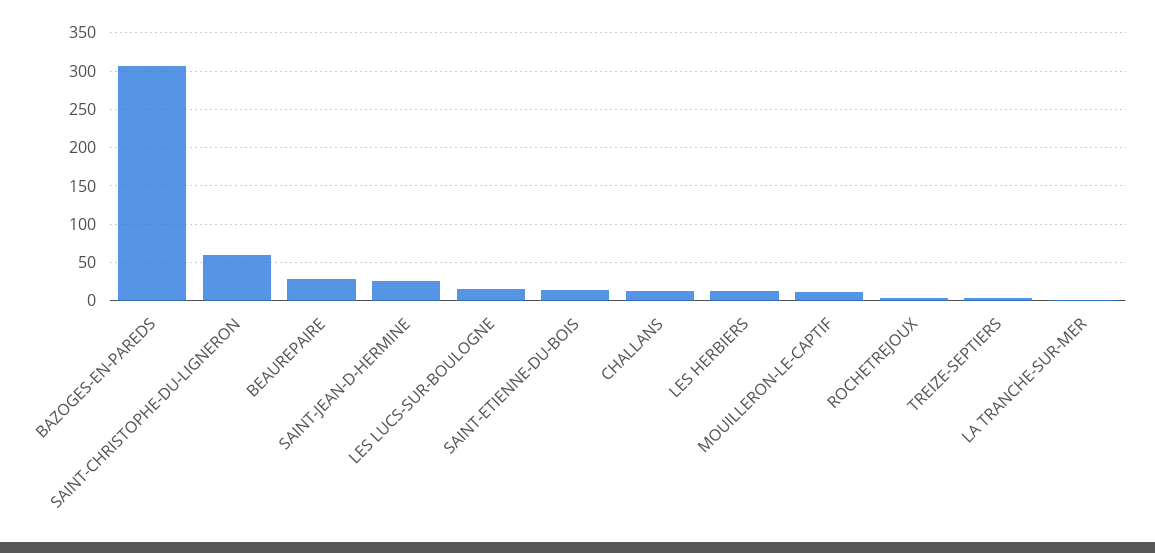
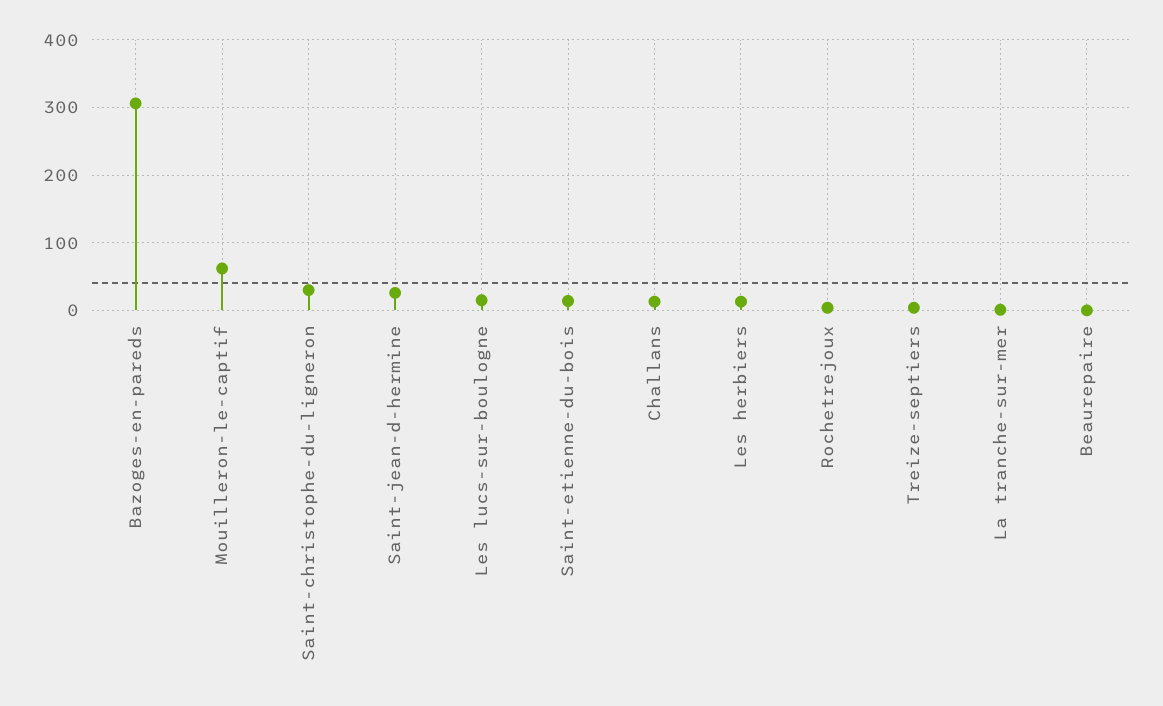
SAINT-CHRISTOPHE-DU-LIGNERON: 60 -> 30
BEAUREPAIRE: 30 -> 0
MOUILLERON-LE-CAPTIF: 10 -> 60

